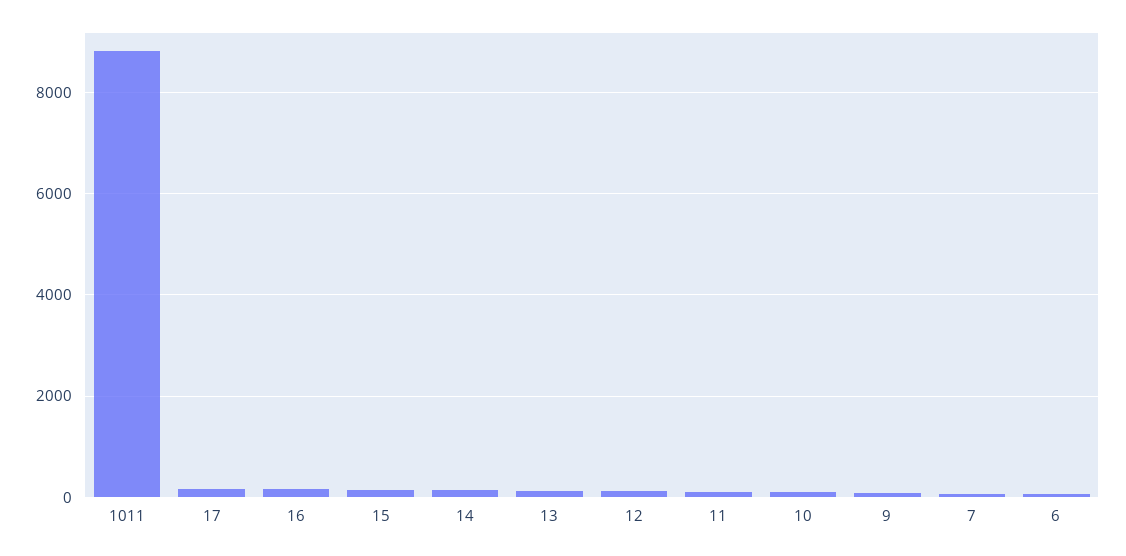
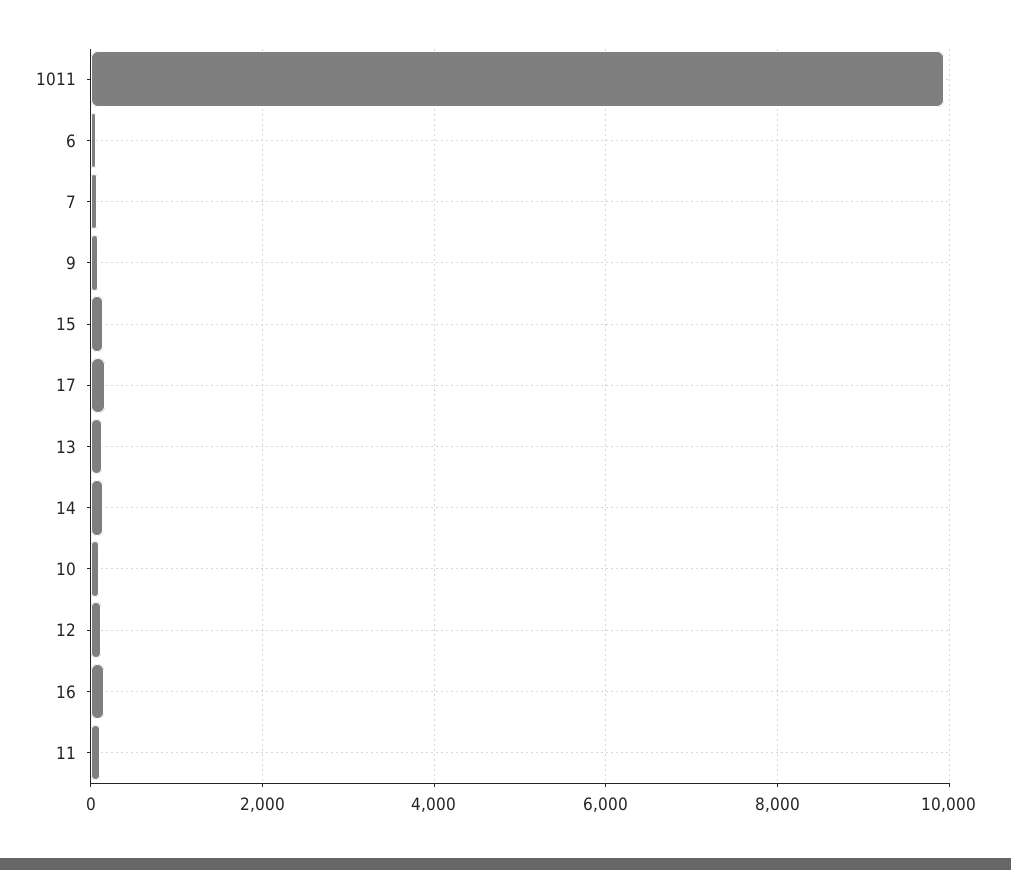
1011: 8800 -> 10000

